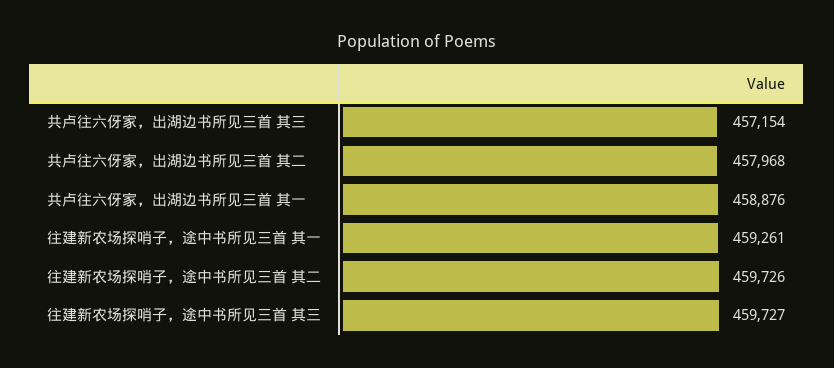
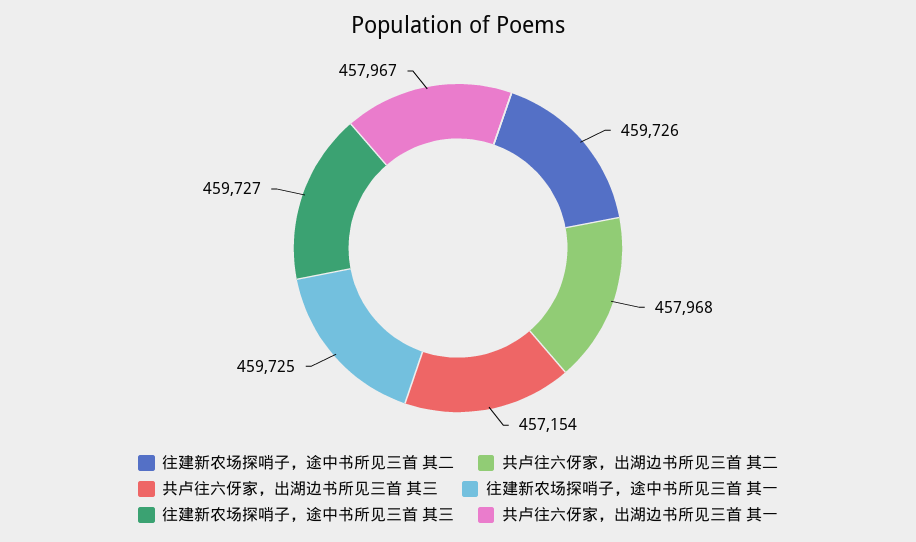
共卢往六伢家，出湖边书所见三首 其一: 458876 -> 457967
往建新农场探哨子，途中书所见三首 其一: 459261 -> 459725

